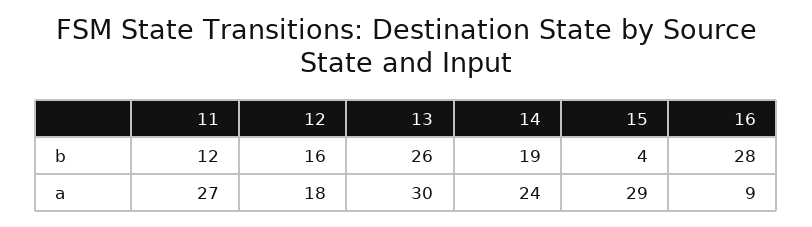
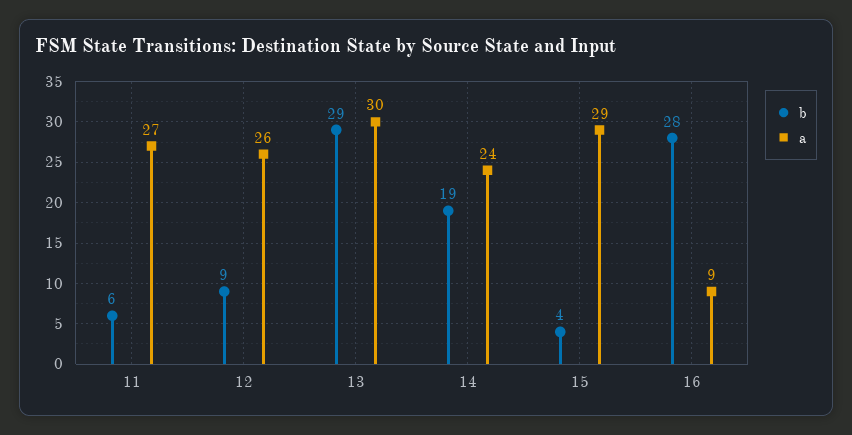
b, 11: 12 -> 6
b, 12: 16 -> 9
b, 13: 26 -> 29
a, 12: 18 -> 26

